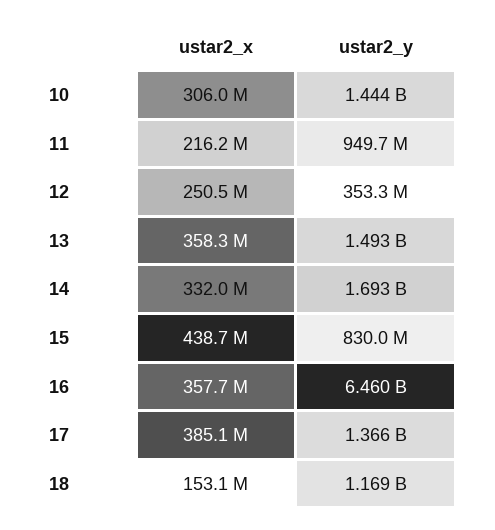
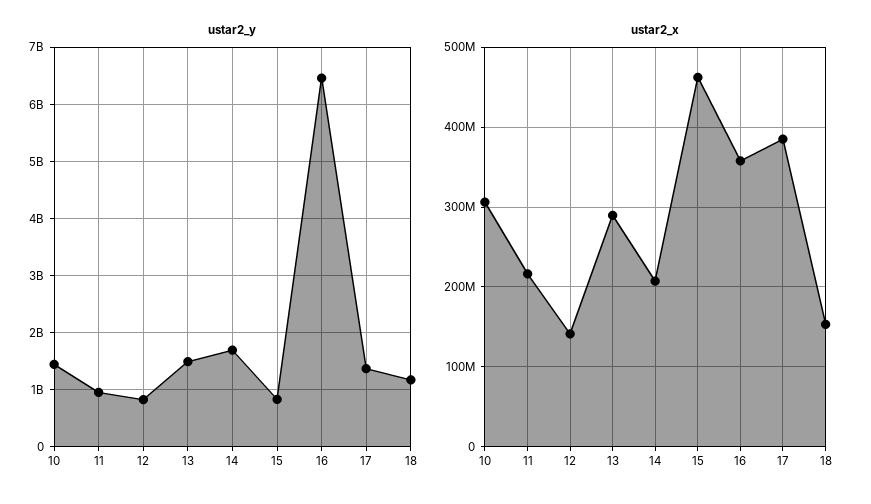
ustar2_x, 12: 250500000 -> 140000000
ustar2_y, 12: 353300000 -> 800000000
ustar2_x, 13: 358300000 -> 290000000
ustar2_x, 14: 332000000 -> 210000000
ustar2_x, 15: 438700000 -> 460000000

